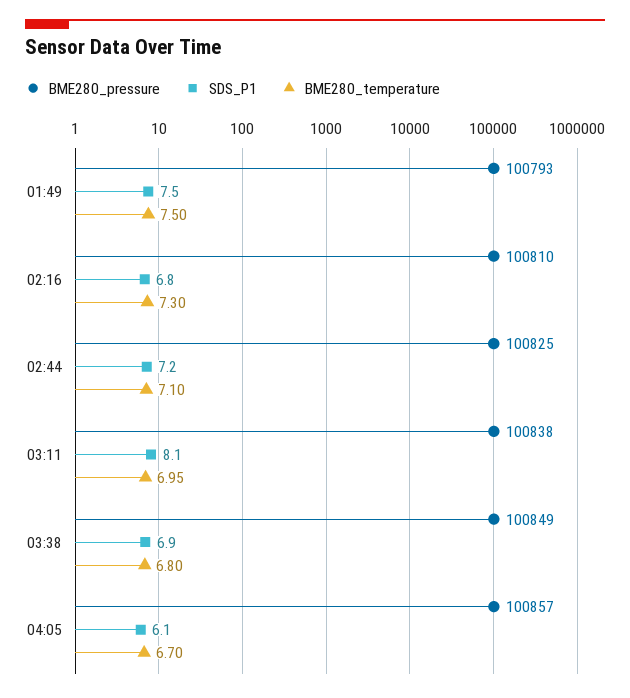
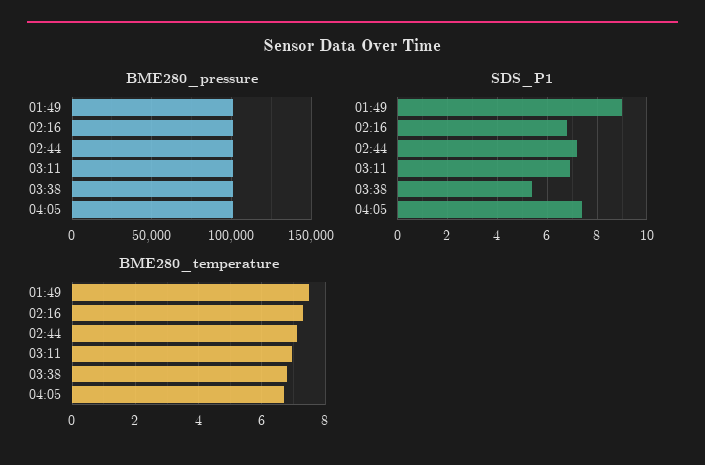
SDS_P1, 01:49: 7.5 -> 9
SDS_P1, 03:11: 8.1 -> 7
SDS_P1, 03:38: 6.9 -> 5.5
SDS_P1, 04:05: 6.1 -> 7.5

